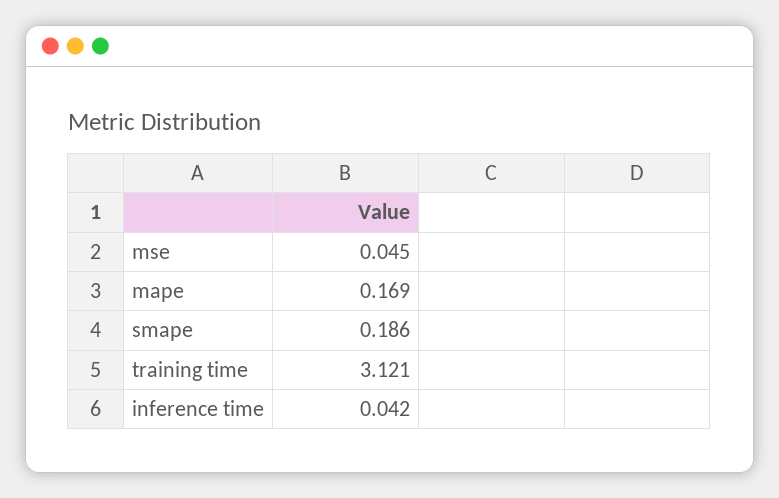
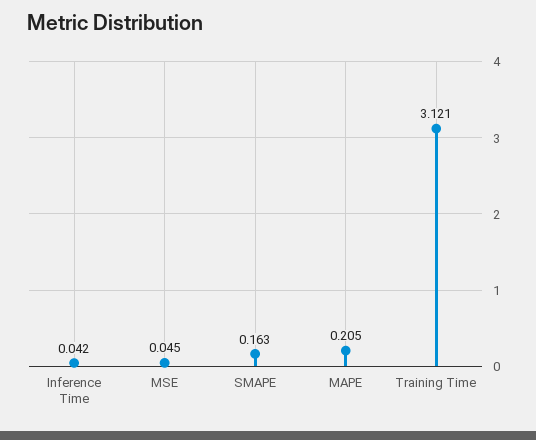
mape: 0.169 -> 0.205
smape: 0.186 -> 0.163

